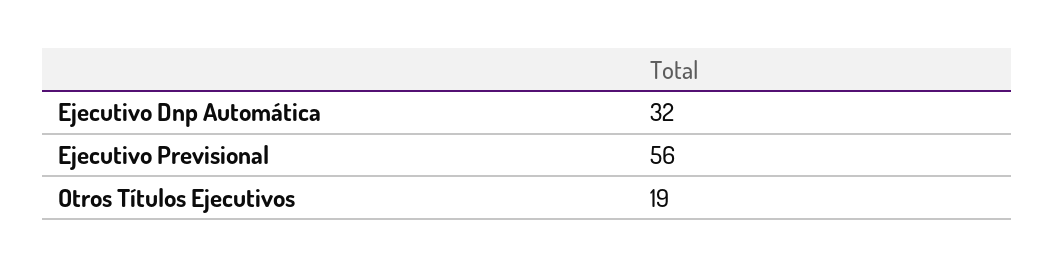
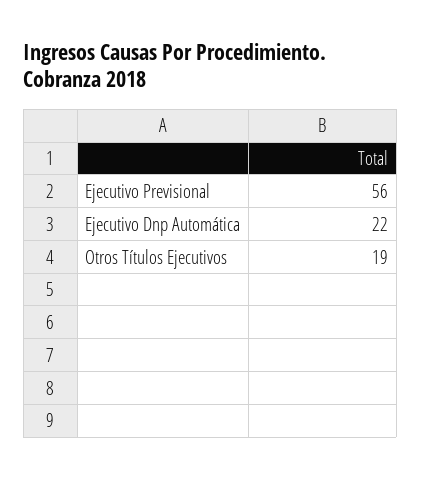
Ejecutivo Dnp Automática: 32 -> 22

